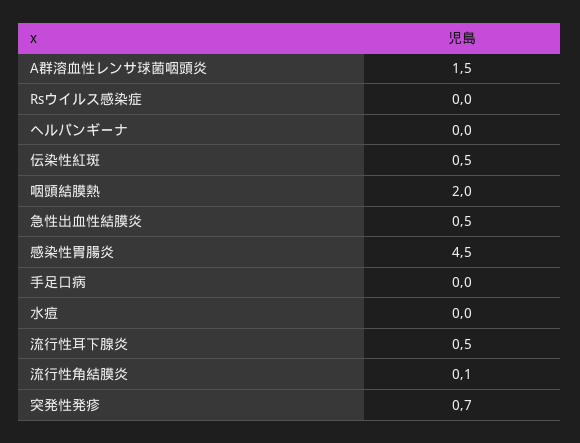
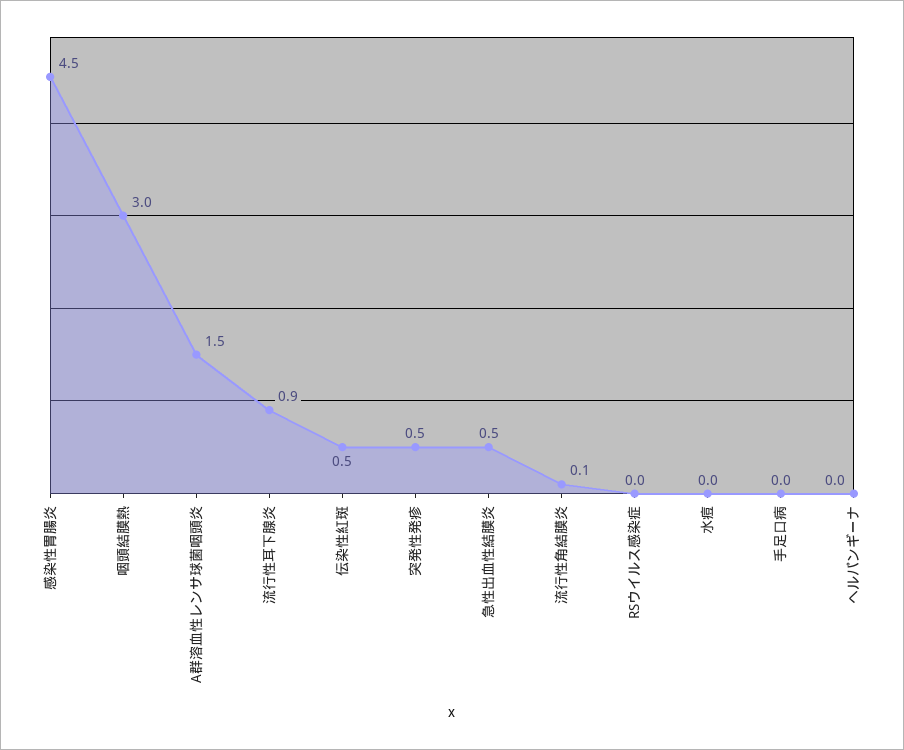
咽頭結膜熱: 2 -> 3
流行性耳下腺炎: 0.5 -> 0.9
突発性発疹: 0.7 -> 0.5

